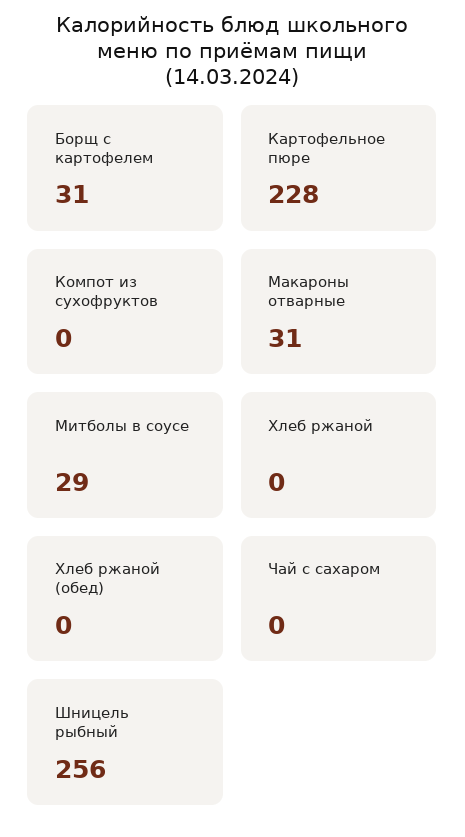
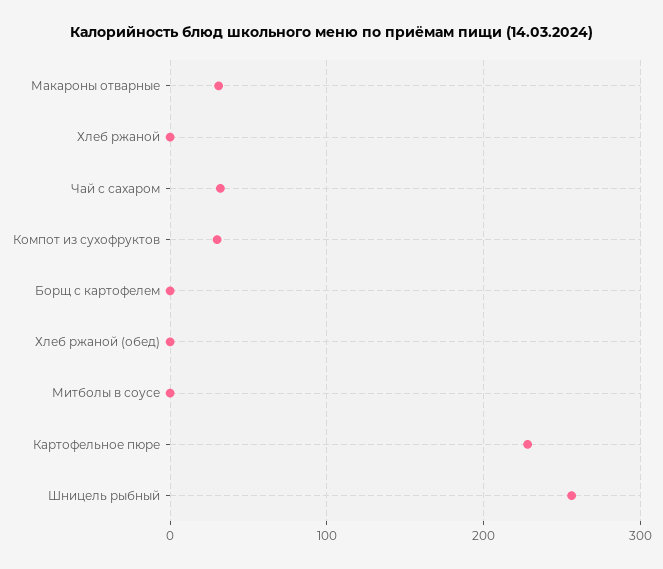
Борщ с картофелем: 31 -> 0
Компот из сухофруктов: 0 -> 30
Митболы в соусе: 29 -> 0
Чай с сахаром: 0 -> 30

